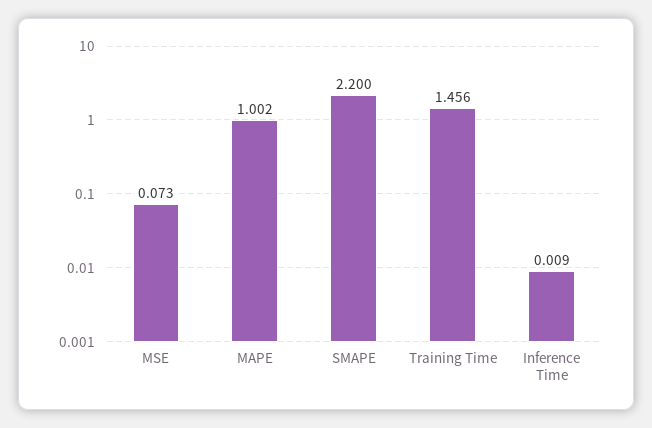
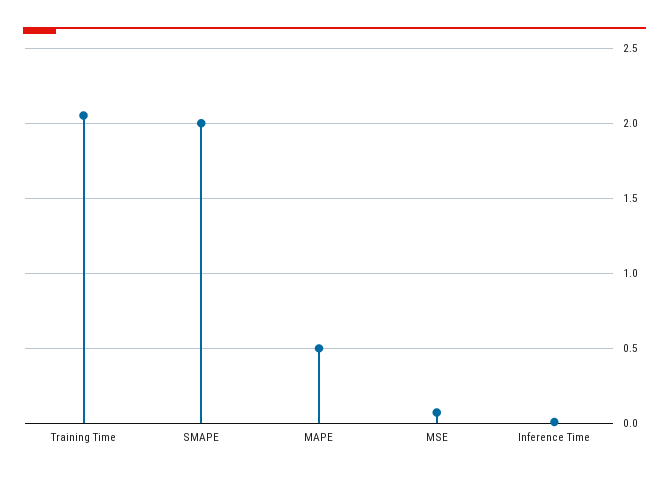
MAPE: 1.002 -> 0.5
SMAPE: 2.2 -> 2
Training Time: 1.456 -> 2.05

